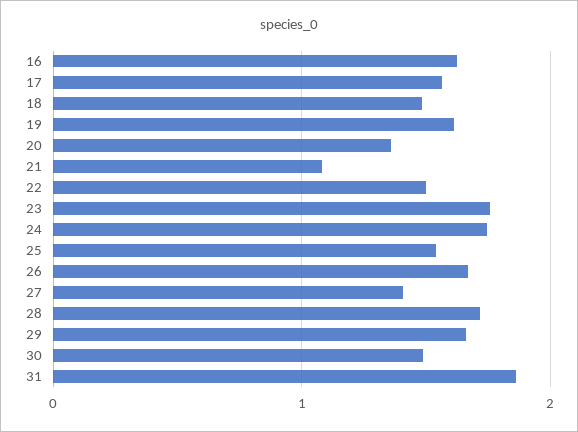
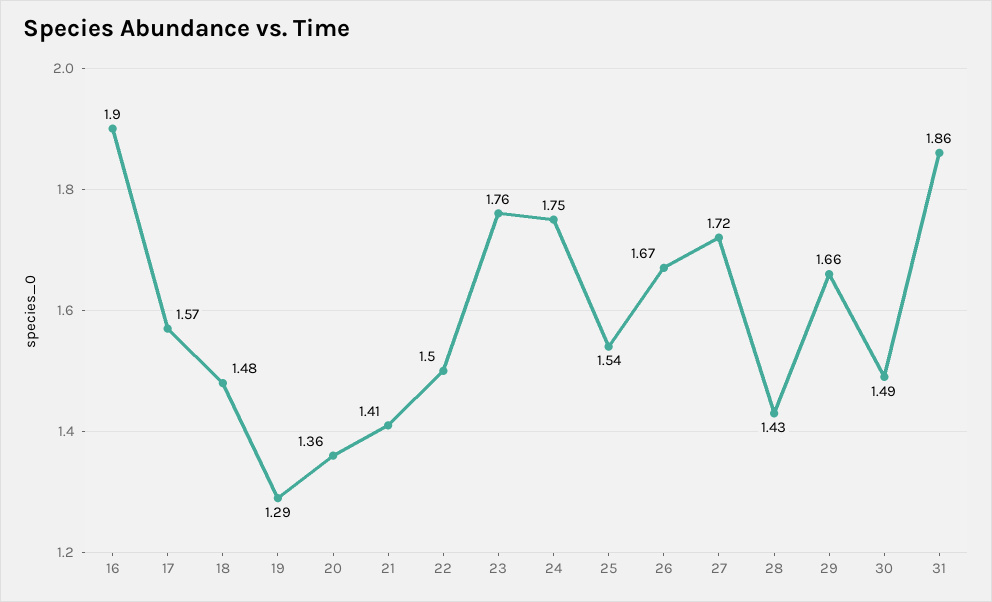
16: 1.6 -> 1.9
19: 1.6 -> 1.29
21: 1.1 -> 1.41
27: 1.4 -> 1.72
28: 1.7 -> 1.43

